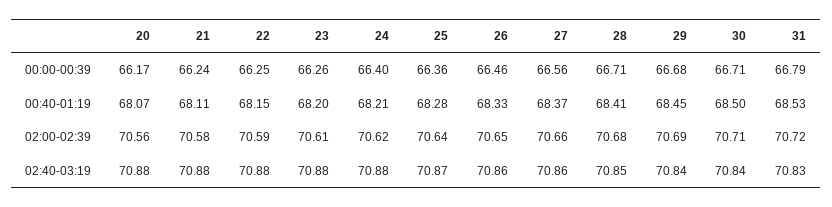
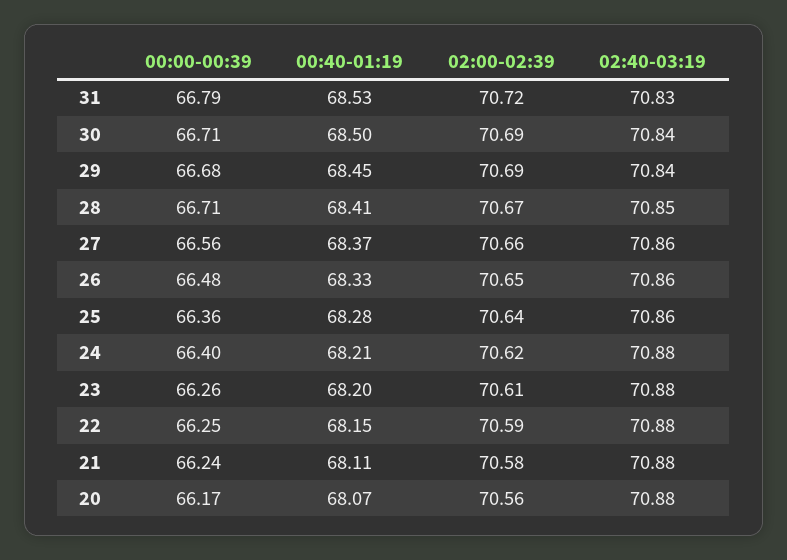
26, 00:00-00:39: 66.46 -> 66.48
28, 02:00-02:39: 70.68 -> 70.67
30, 02:00-02:39: 70.71 -> 70.69
25, 02:40-03:19: 70.87 -> 70.86

